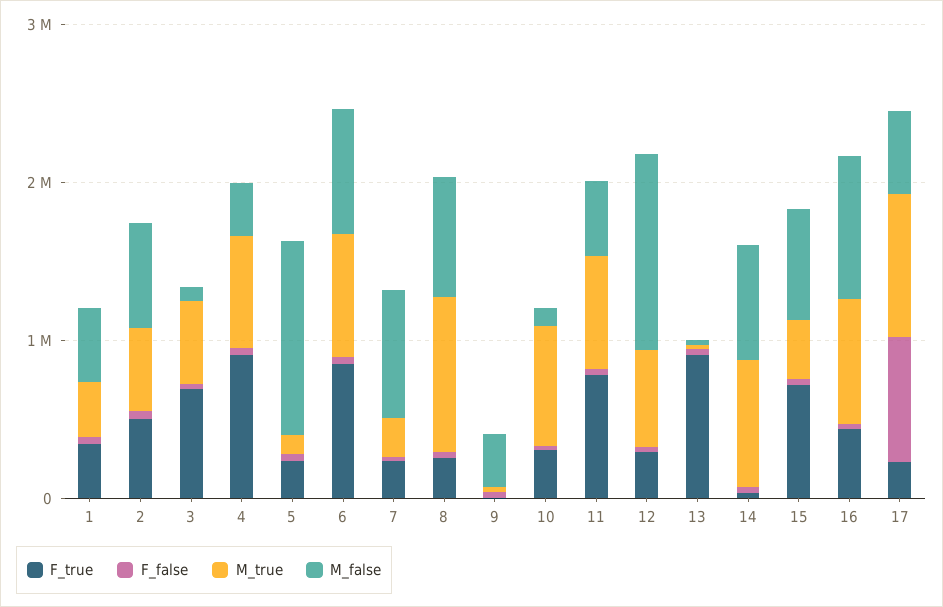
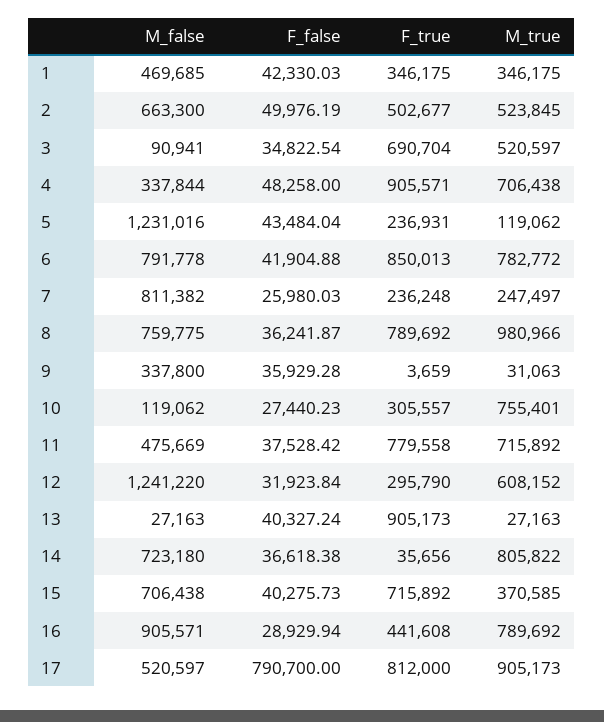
F_true, 8: 200000 -> 789692
F_true, 17: 200000 -> 812000

